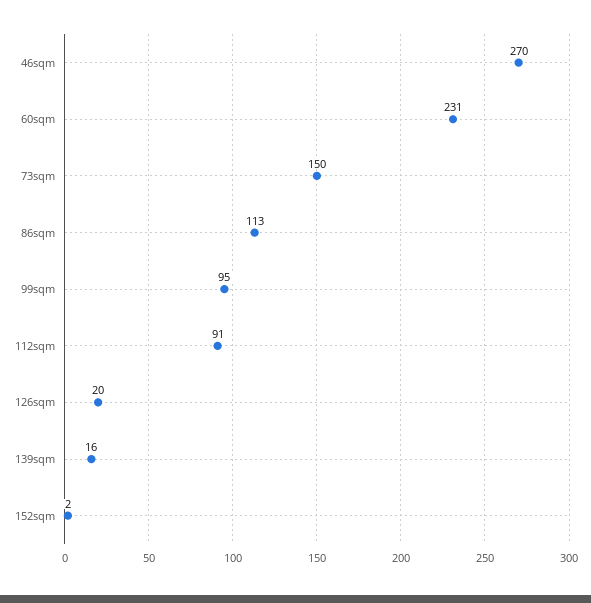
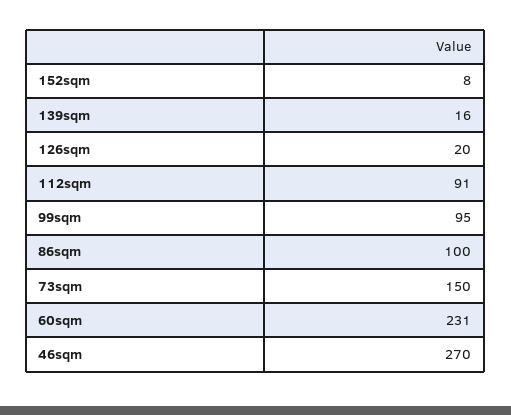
86sqm: 113 -> 100
152sqm: 2 -> 8

